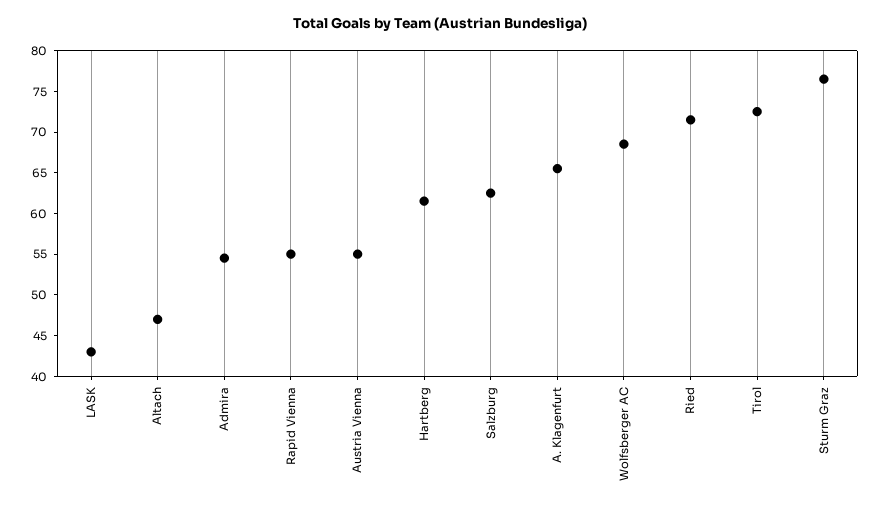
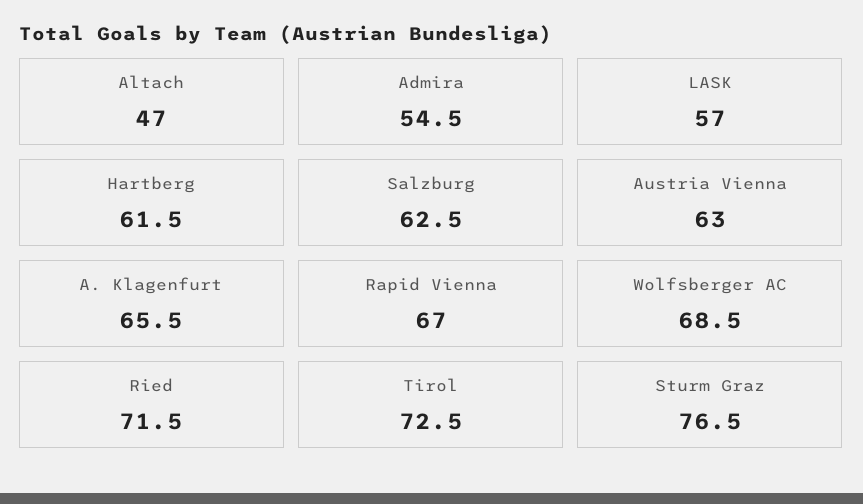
LASK: 43 -> 57
Rapid Vienna: 55 -> 67
Austria Vienna: 55 -> 63

